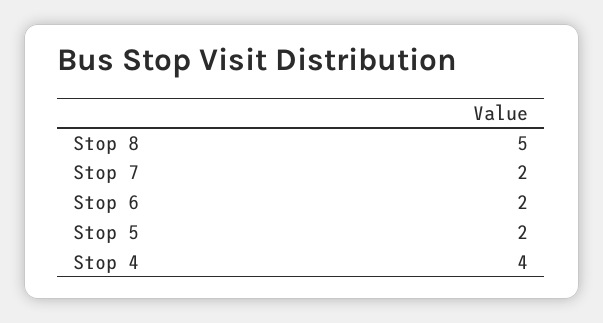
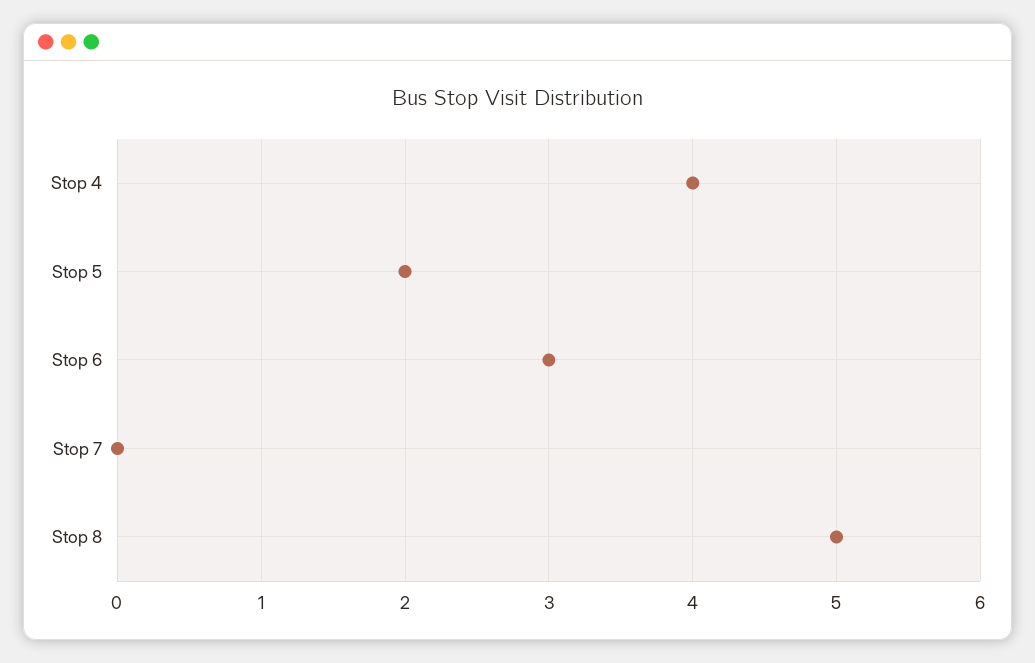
Stop 7: 2 -> 0
Stop 6: 2 -> 3

